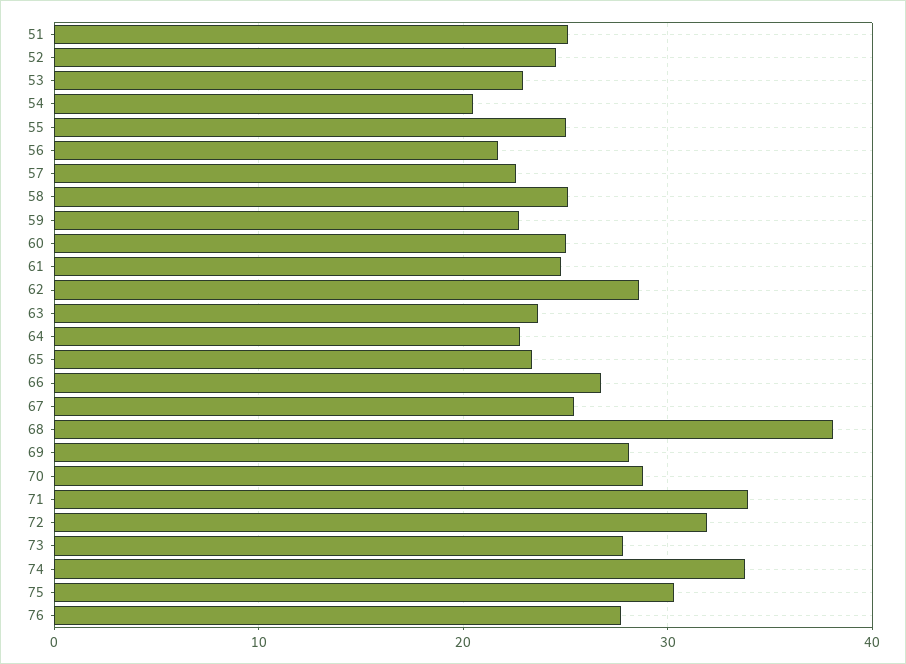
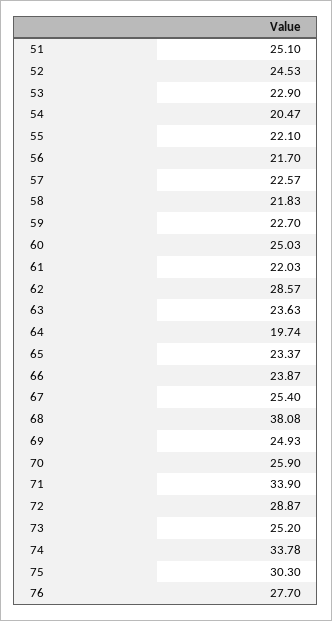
55: 25 -> 22.1
58: 25 -> 21.83
61: 25 -> 22.03
64: 23 -> 19.74
66: 27 -> 23.87
69: 28 -> 24.93
70: 29 -> 25.9
72: 32 -> 28.87
73: 28 -> 25.2

